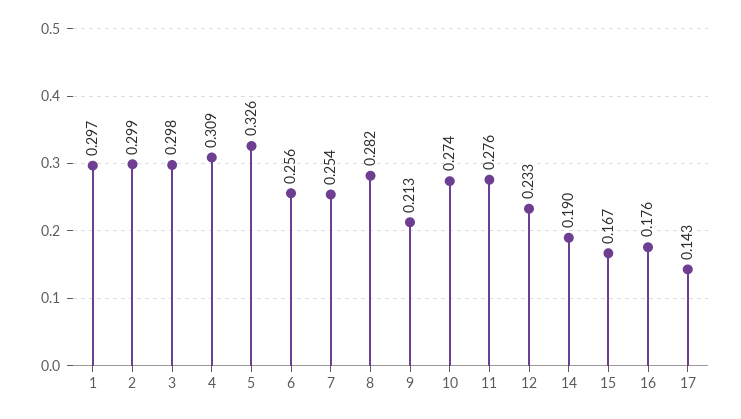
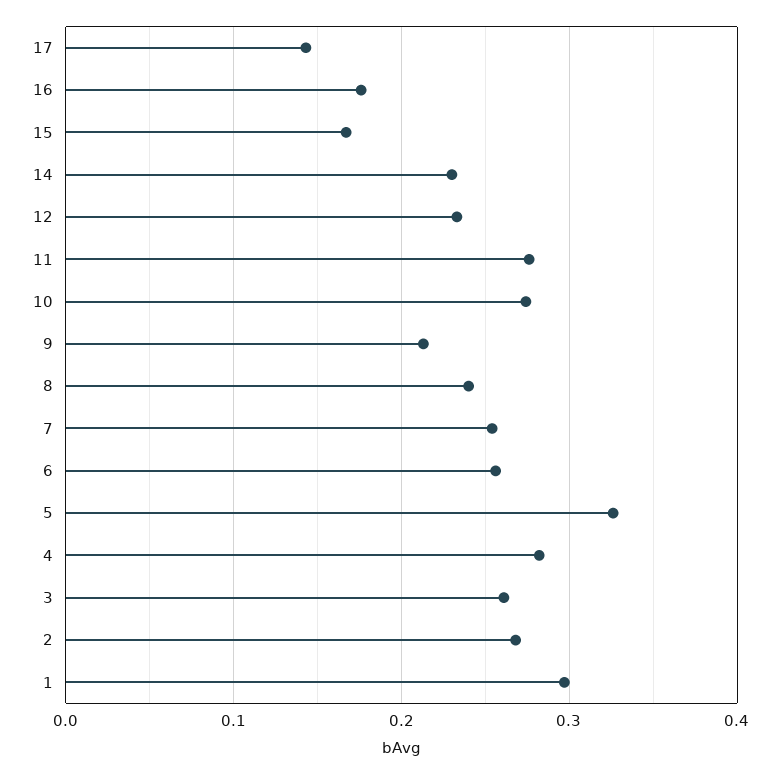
2: 0.299 -> 0.27
3: 0.298 -> 0.26
4: 0.309 -> 0.28
8: 0.282 -> 0.24
14: 0.19 -> 0.23

